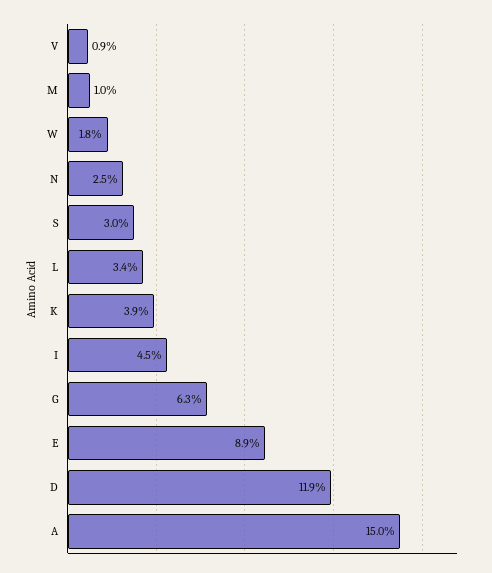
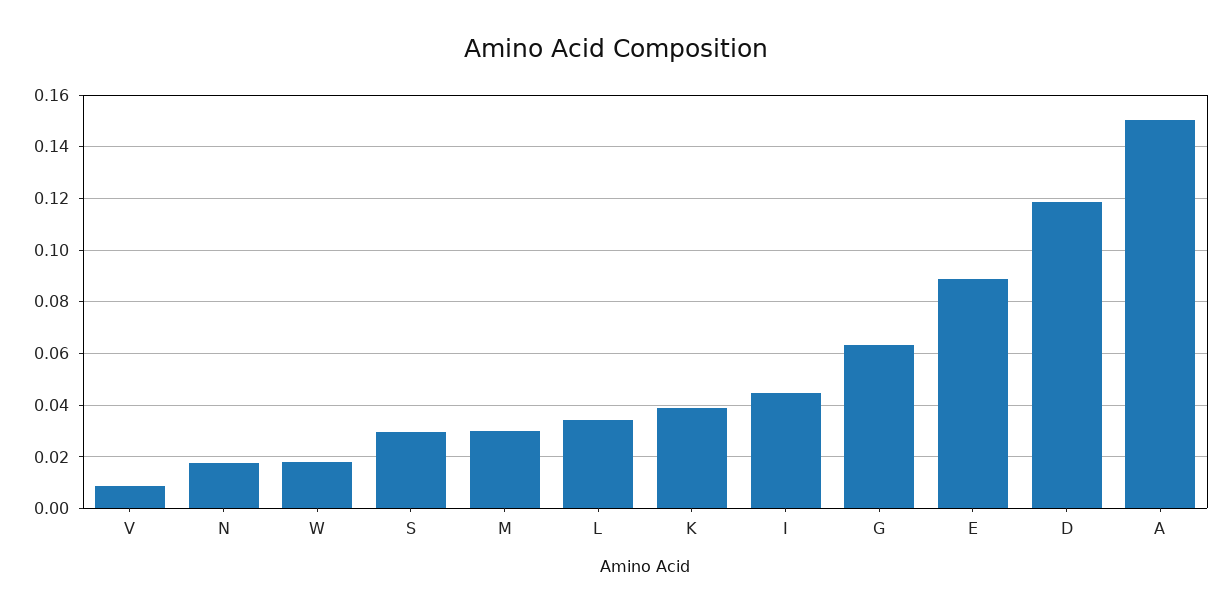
M: 0.01 -> 0.03
N: 0.025 -> 0.0175

